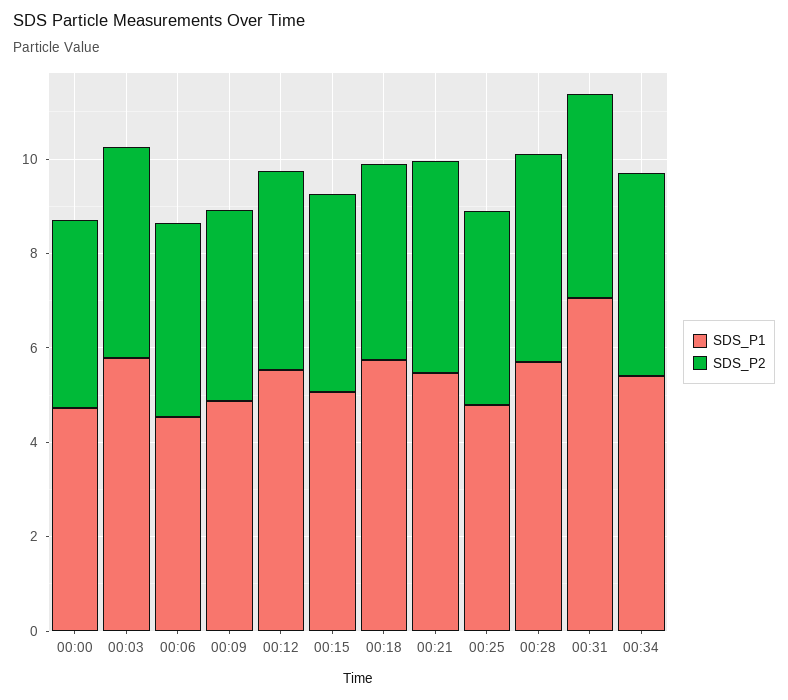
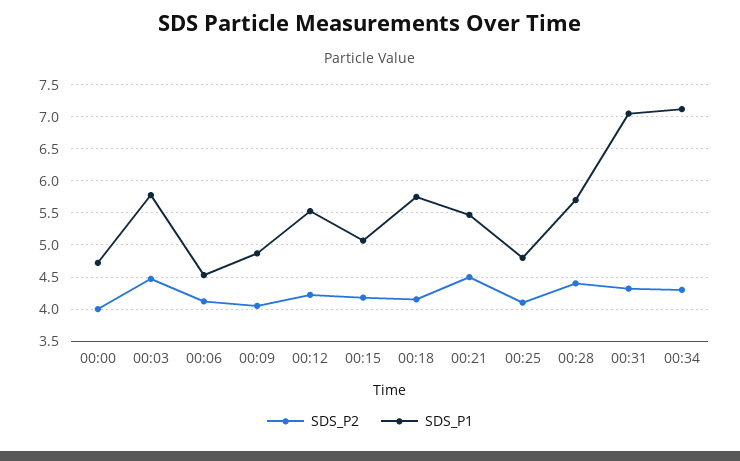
SDS_P1, 00:34: 5.5 -> 7.1

